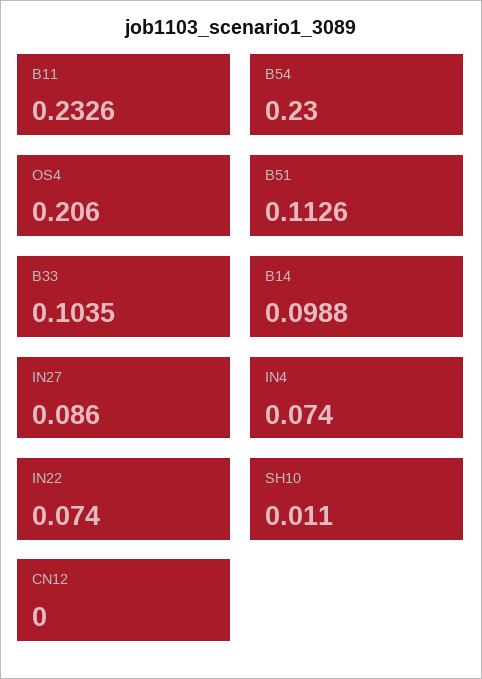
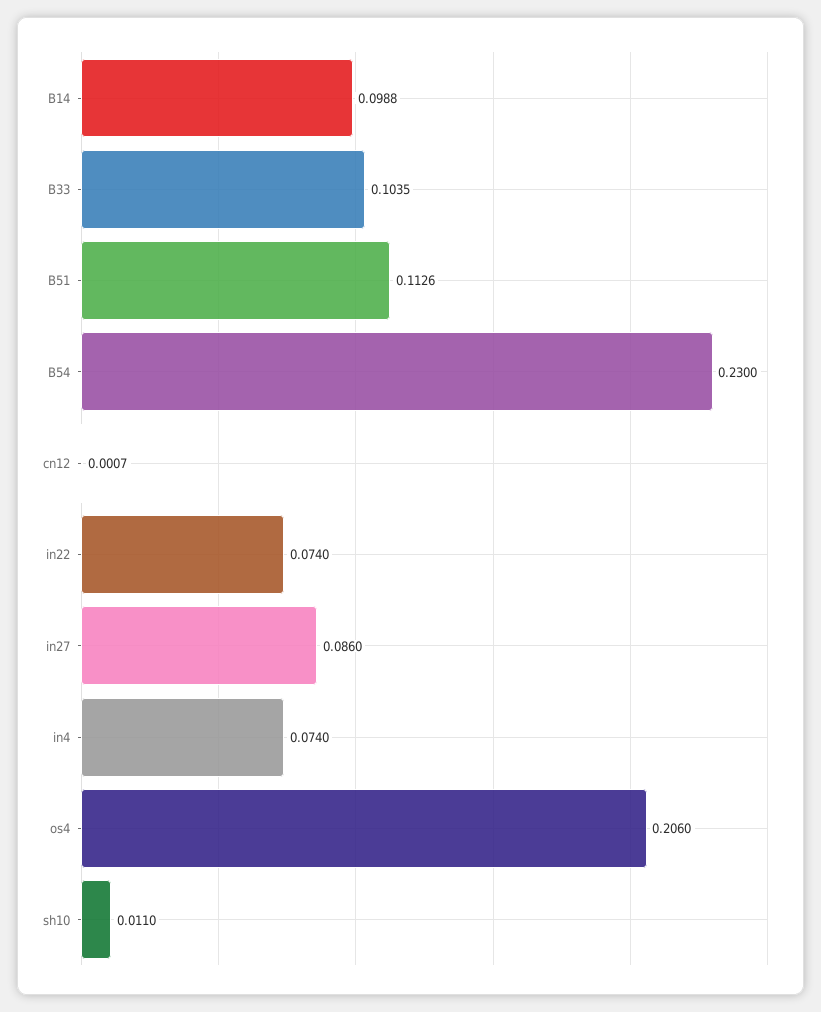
B11: 0.2326 -> none
CN12: 0 -> 0.0007

